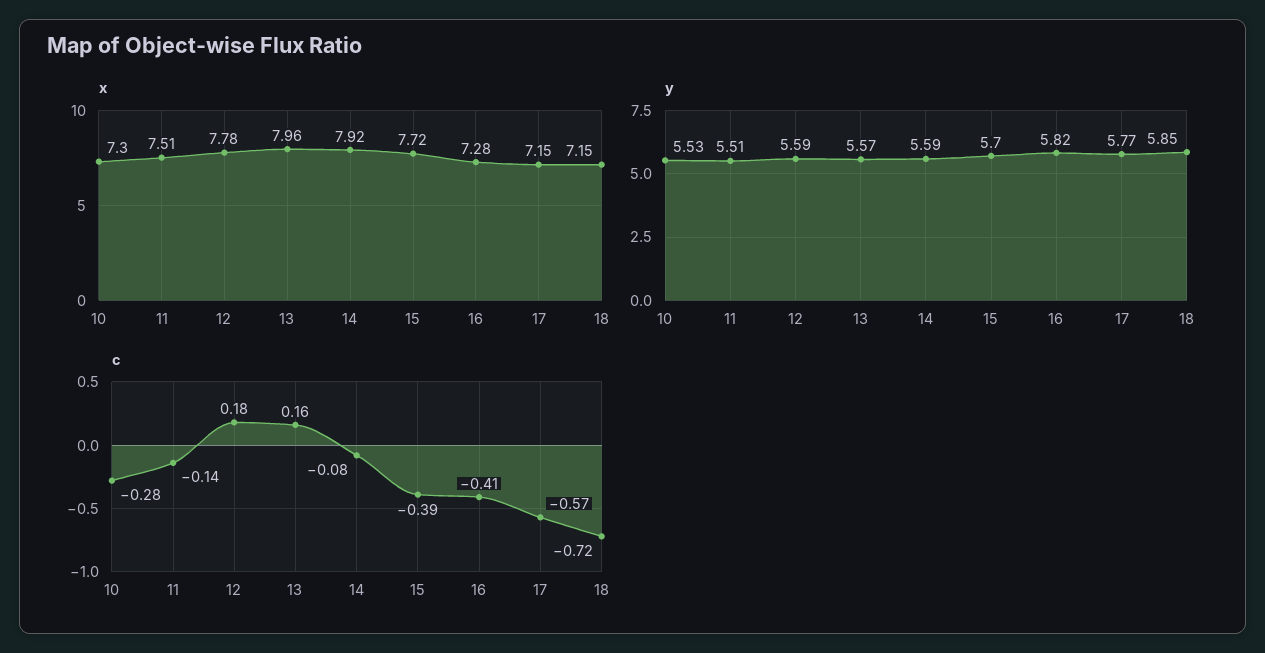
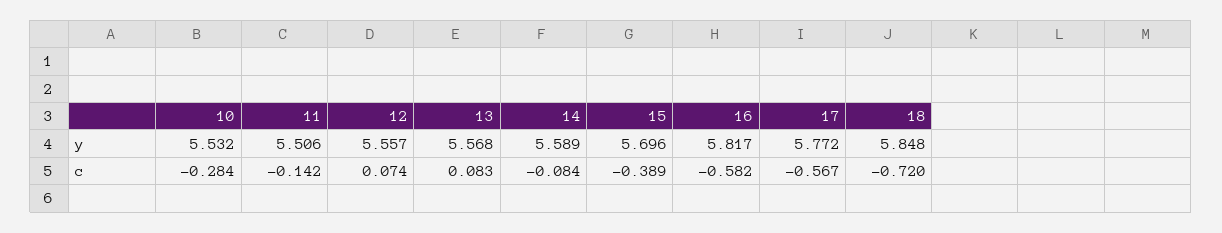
x, 10: 7.3 -> none
x, 11: 7.51 -> none
x, 12: 7.78 -> none
x, 13: 7.96 -> none
x, 14: 7.92 -> none
x, 15: 7.72 -> none
x, 16: 7.28 -> none
x, 17: 7.15 -> none
x, 18: 7.15 -> none
y, 12: 5.59 -> 5.557
c, 12: 0.18 -> 0.074
c, 13: 0.16 -> 0.083
c, 16: -0.41 -> -0.582

